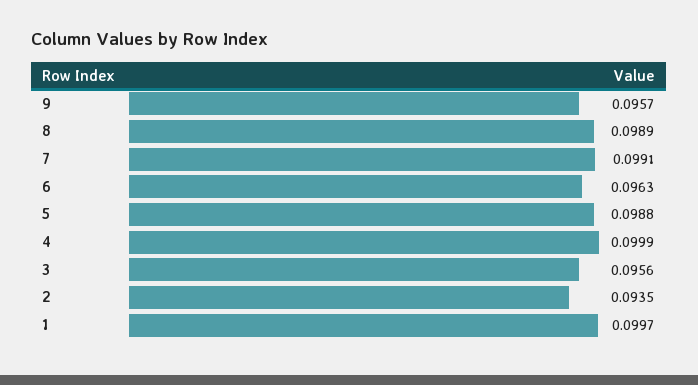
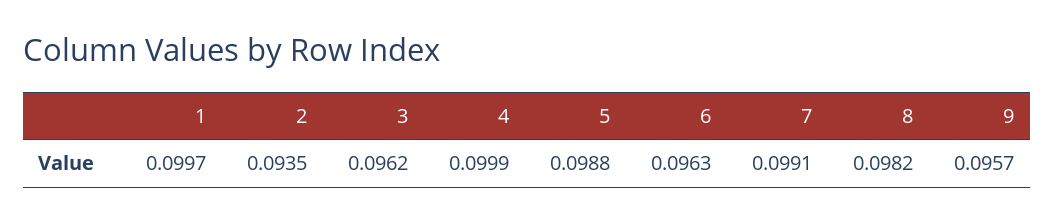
8: 0.0989 -> 0.0982
3: 0.0956 -> 0.0962

